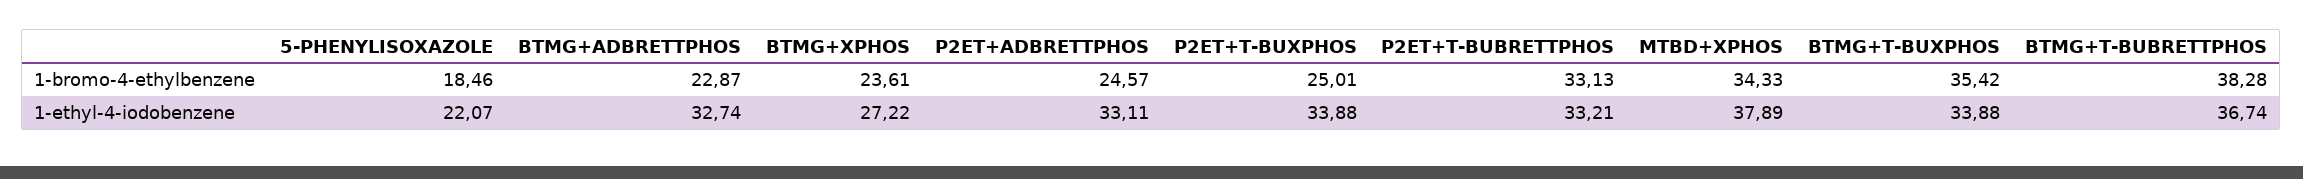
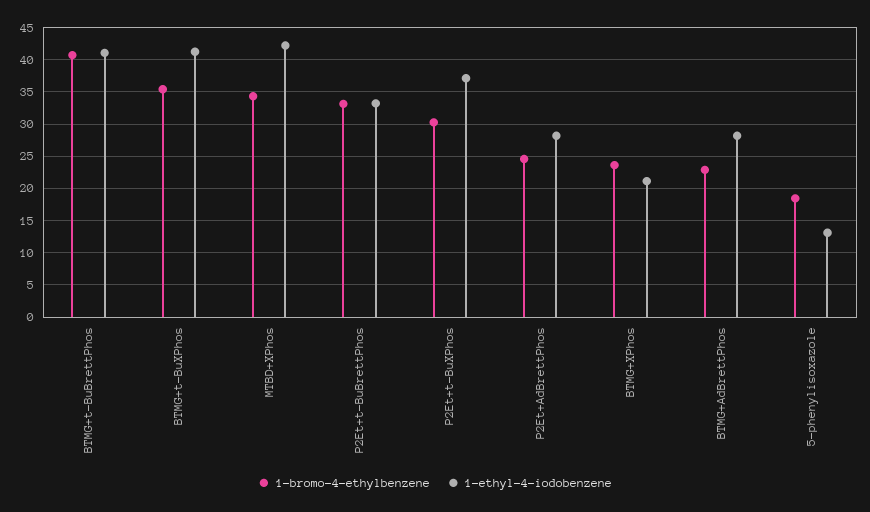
1-bromo-4-ethylbenzene, P2ET+T-BUXPHOS: 25.01 -> 30
1-bromo-4-ethylbenzene, BTMG+T-BUBRETTPHOS: 38.28 -> 41
1-ethyl-4-iodobenzene, 5-PHENYLISOXAZOLE: 22.07 -> 13
1-ethyl-4-iodobenzene, BTMG+ADBRETTPHOS: 32.74 -> 28
1-ethyl-4-iodobenzene, BTMG+XPHOS: 27.22 -> 21
1-ethyl-4-iodobenzene, P2ET+ADBRETTPHOS: 33.11 -> 28
1-ethyl-4-iodobenzene, P2ET+T-BUXPHOS: 33.88 -> 37
1-ethyl-4-iodobenzene, MTBD+XPHOS: 37.89 -> 42
1-ethyl-4-iodobenzene, BTMG+T-BUXPHOS: 33.88 -> 41
1-ethyl-4-iodobenzene, BTMG+T-BUBRETTPHOS: 36.74 -> 41

